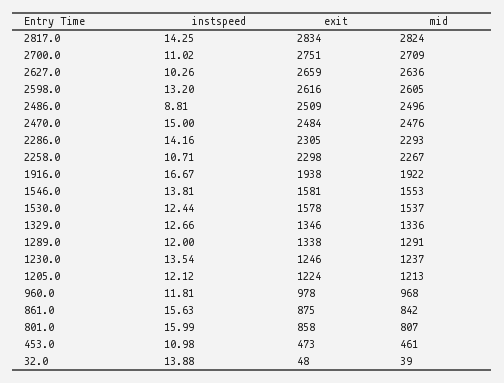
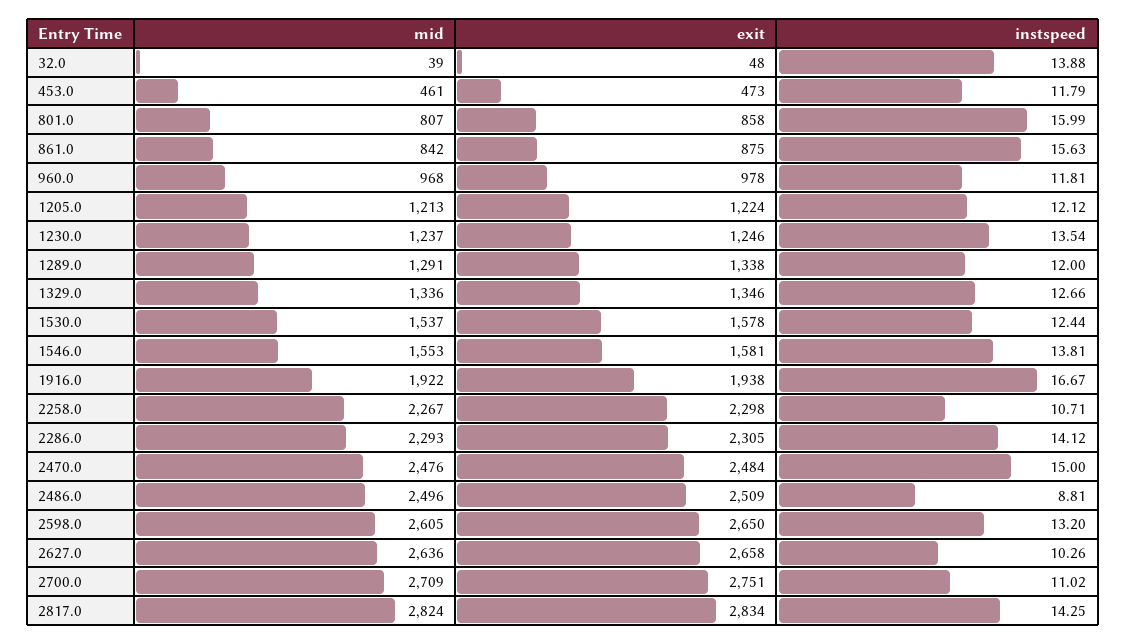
exit, 2627.0: 2659 -> 2658
exit, 2598.0: 2616 -> 2650
instspeed, 2286.0: 14.16 -> 14.12
instspeed, 453.0: 10.98 -> 11.79

